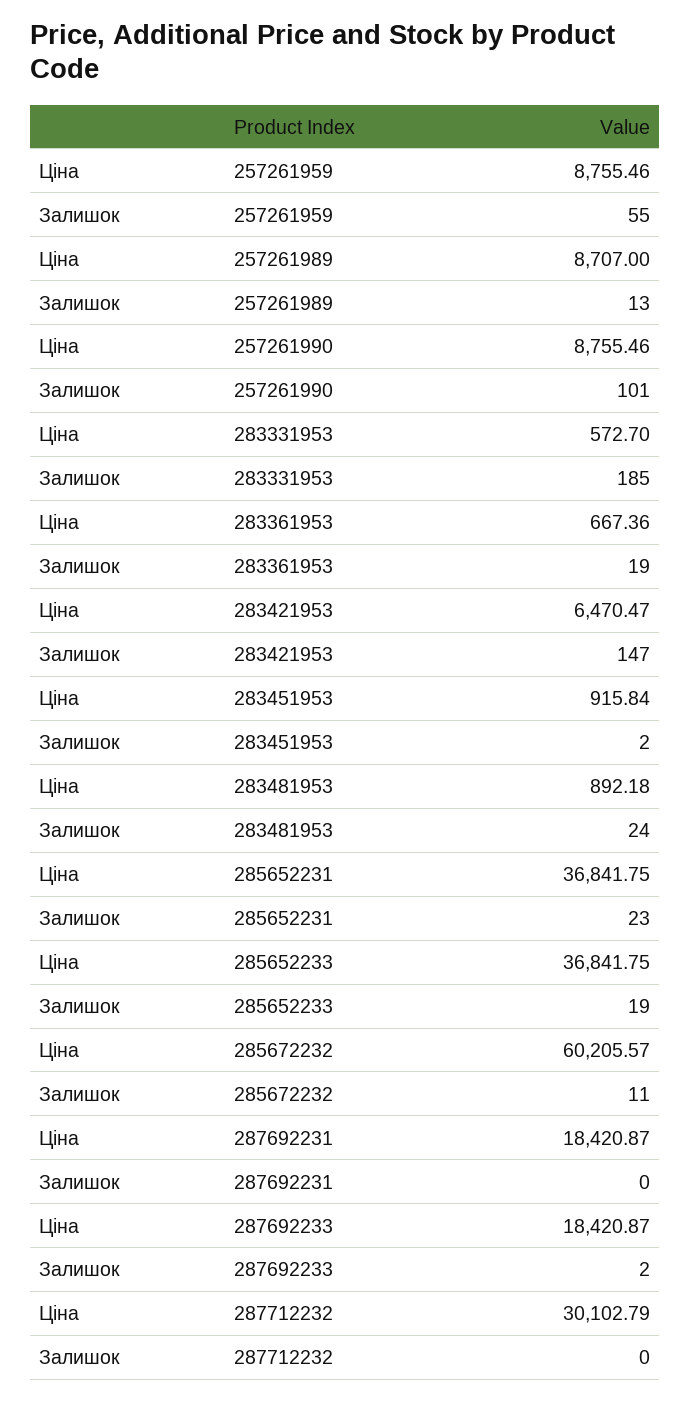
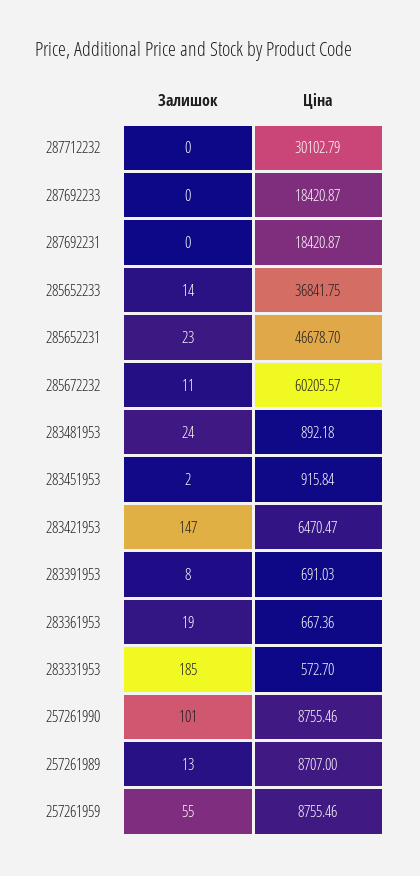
Ціна, 285652231: 36841.75 -> 46678.7
Залишок, 285652233: 19 -> 14
Залишок, 287692233: 2 -> 0
Залишок, 283391953: none -> 8
Ціна, 283391953: none -> 691.03

